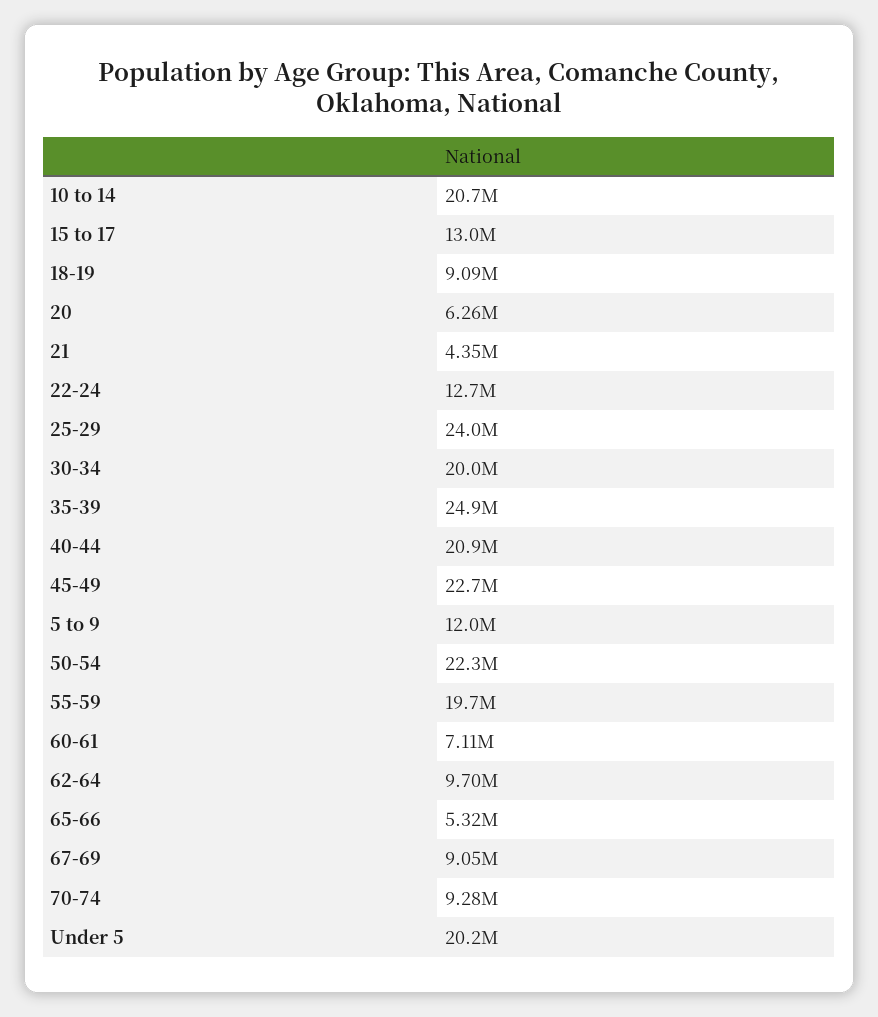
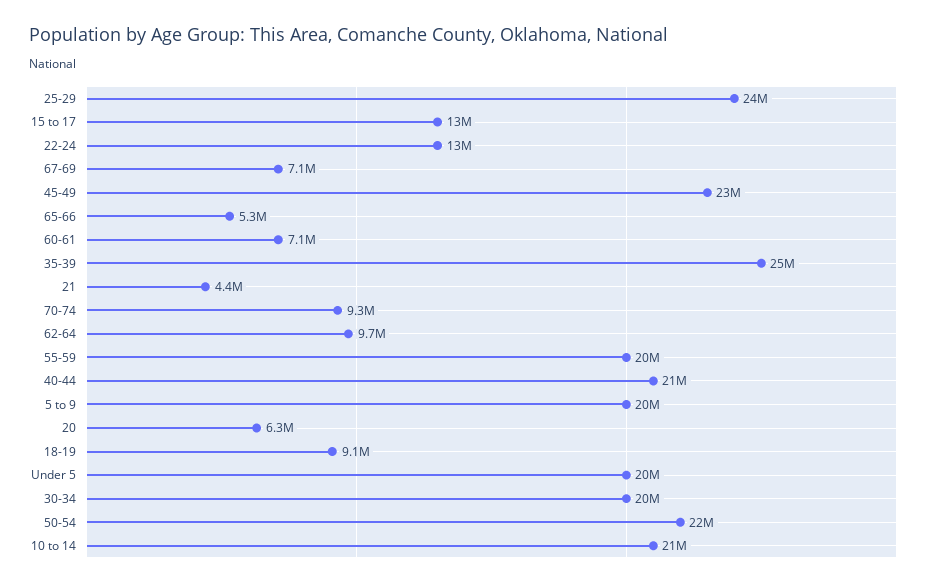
5 to 9: 12000000 -> 20000000
67-69: 9050000 -> 7100000

